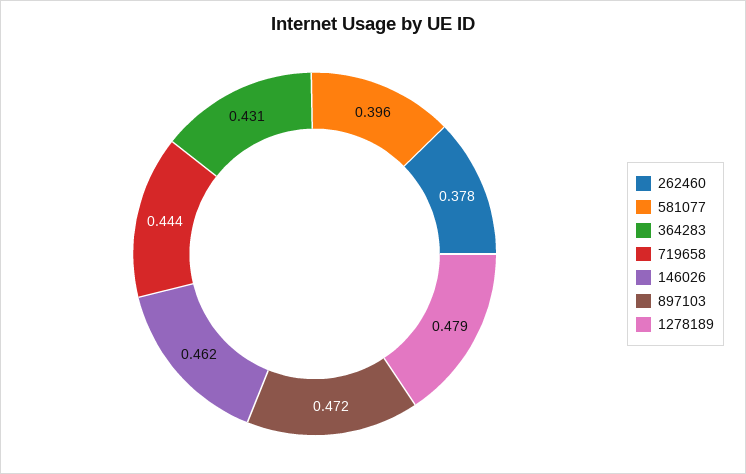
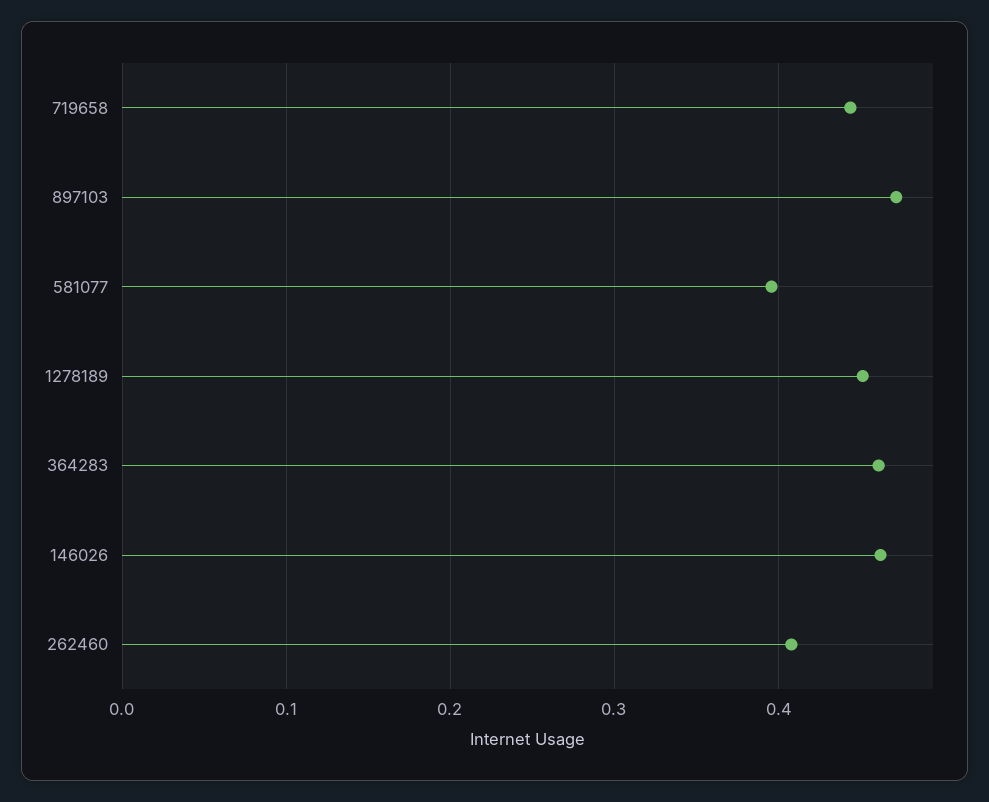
262460: 0.378 -> 0.41
364283: 0.431 -> 0.46
1278189: 0.479 -> 0.45

